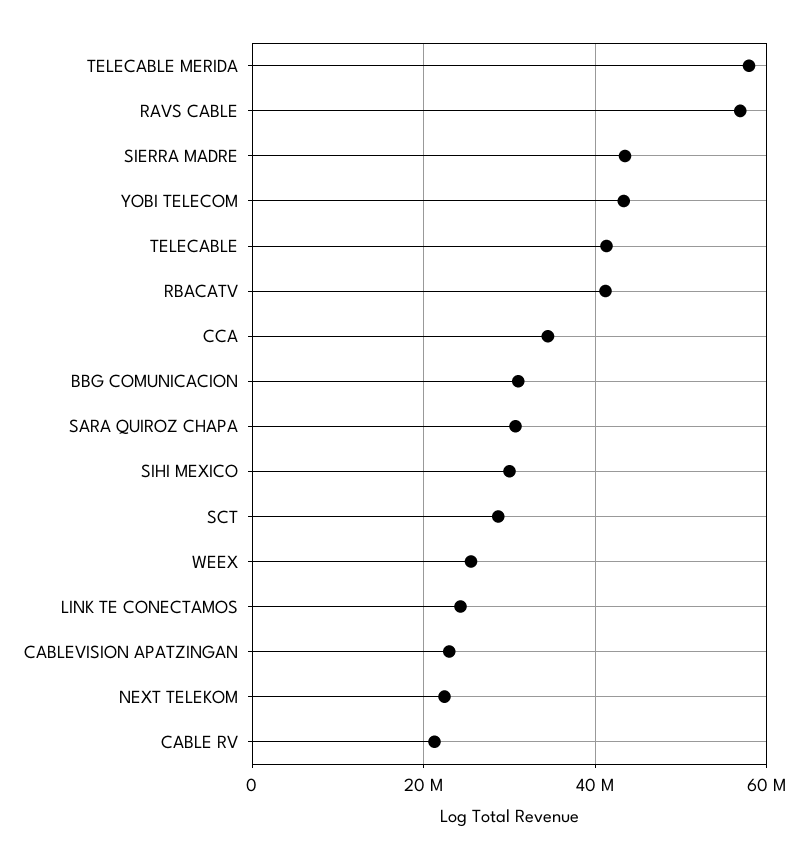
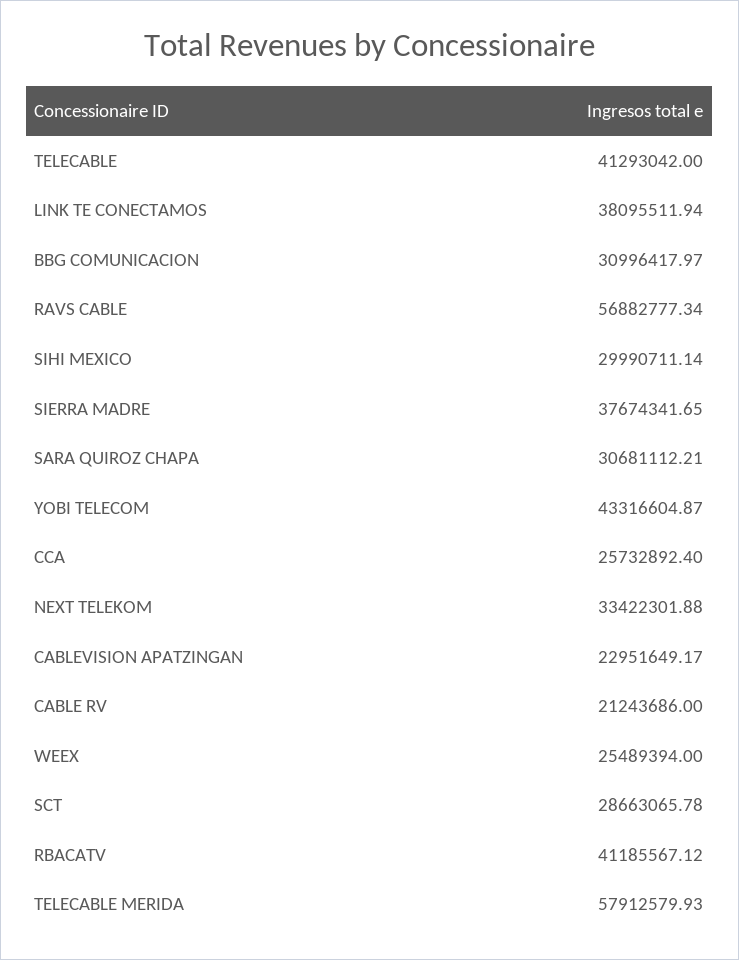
SIERRA MADRE: 44000000 -> 37674341.65
CCA: 34000000 -> 25732892.4
LINK TE CONECTAMOS: 24000000 -> 38095511.94
NEXT TELEKOM: 22000000 -> 33422301.88

